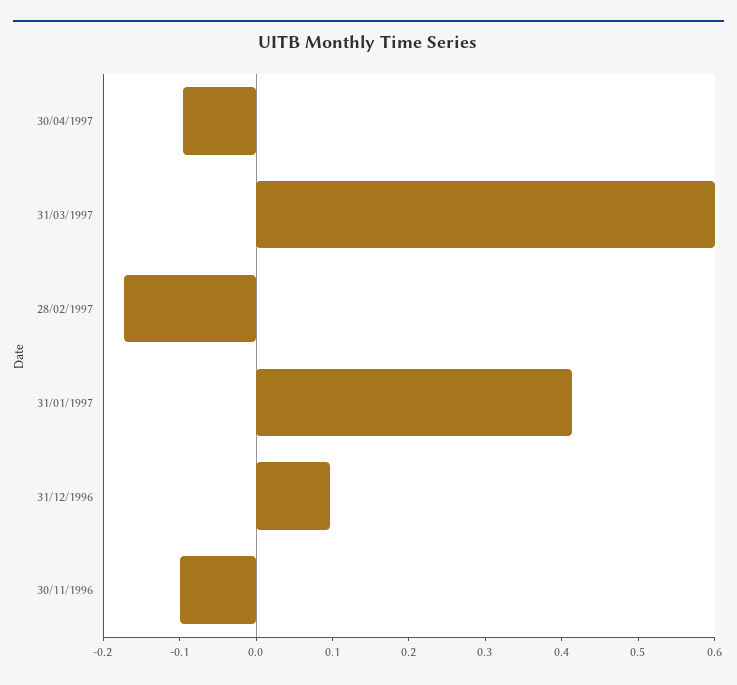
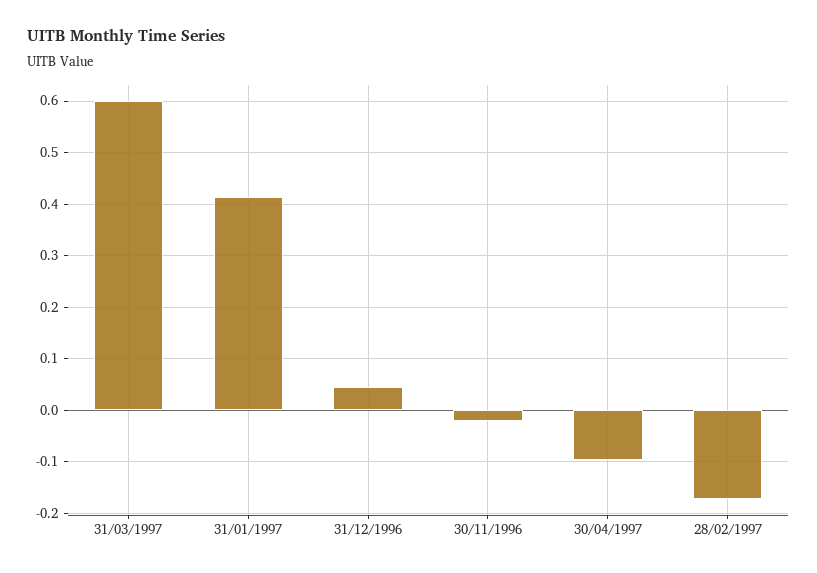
31/12/1996: 0.1 -> 0.04
30/11/1996: -0.1 -> -0.02

